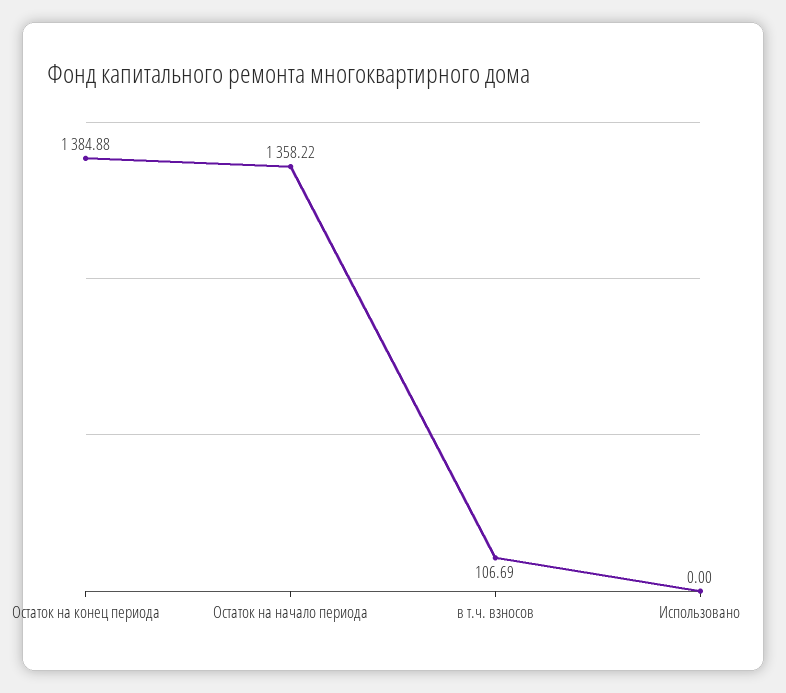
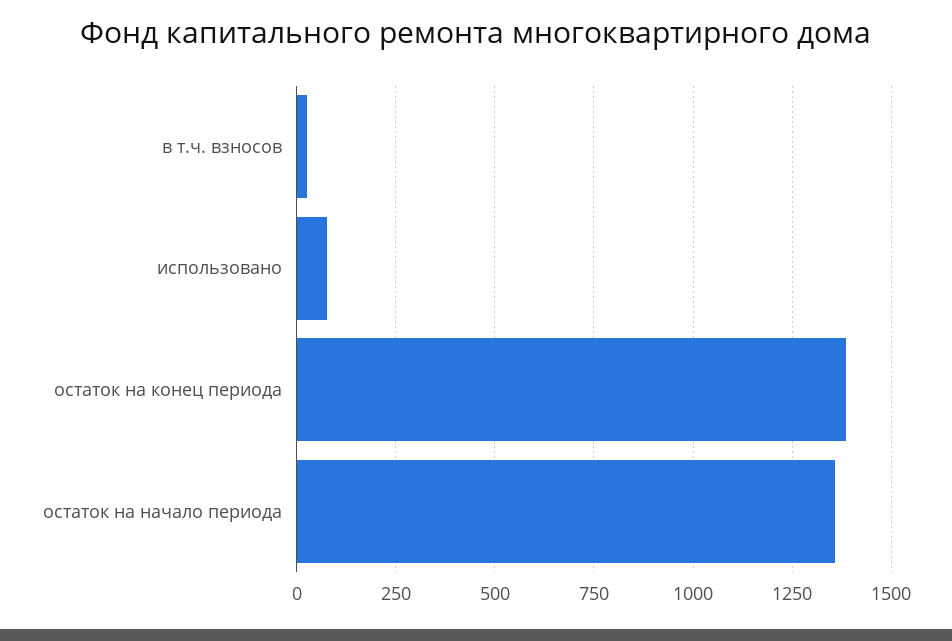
в т.ч. взносов: 106.69 -> 25
Использовано: 0 -> 75

